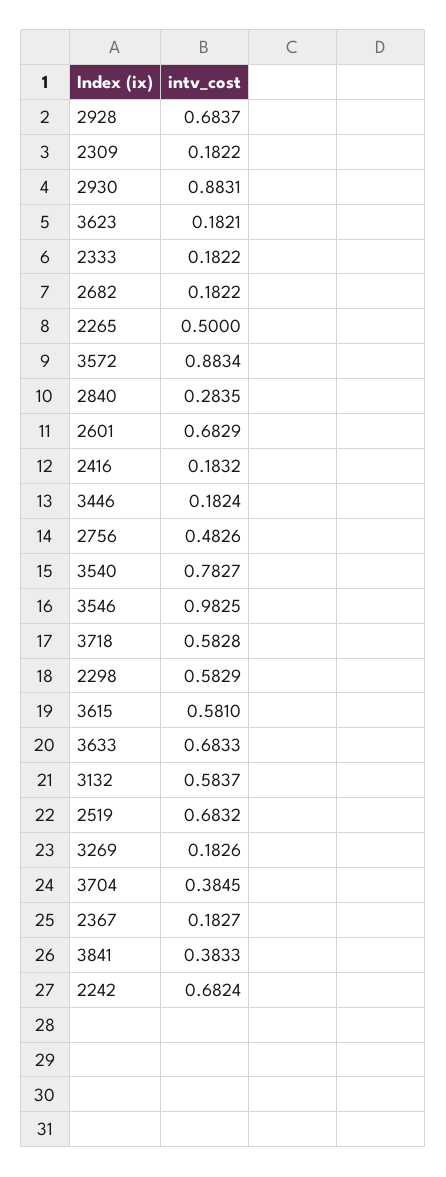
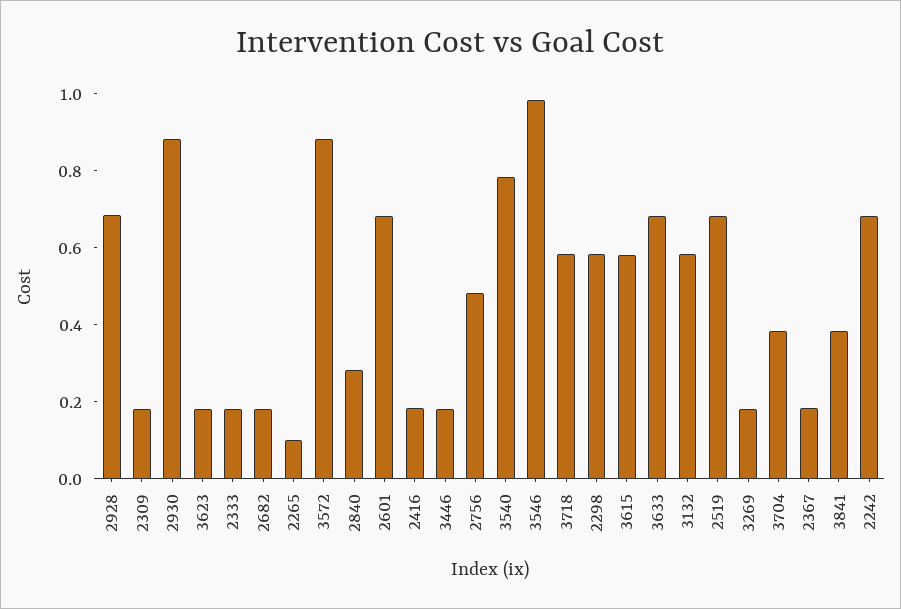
2265: 0.5 -> 0.1

